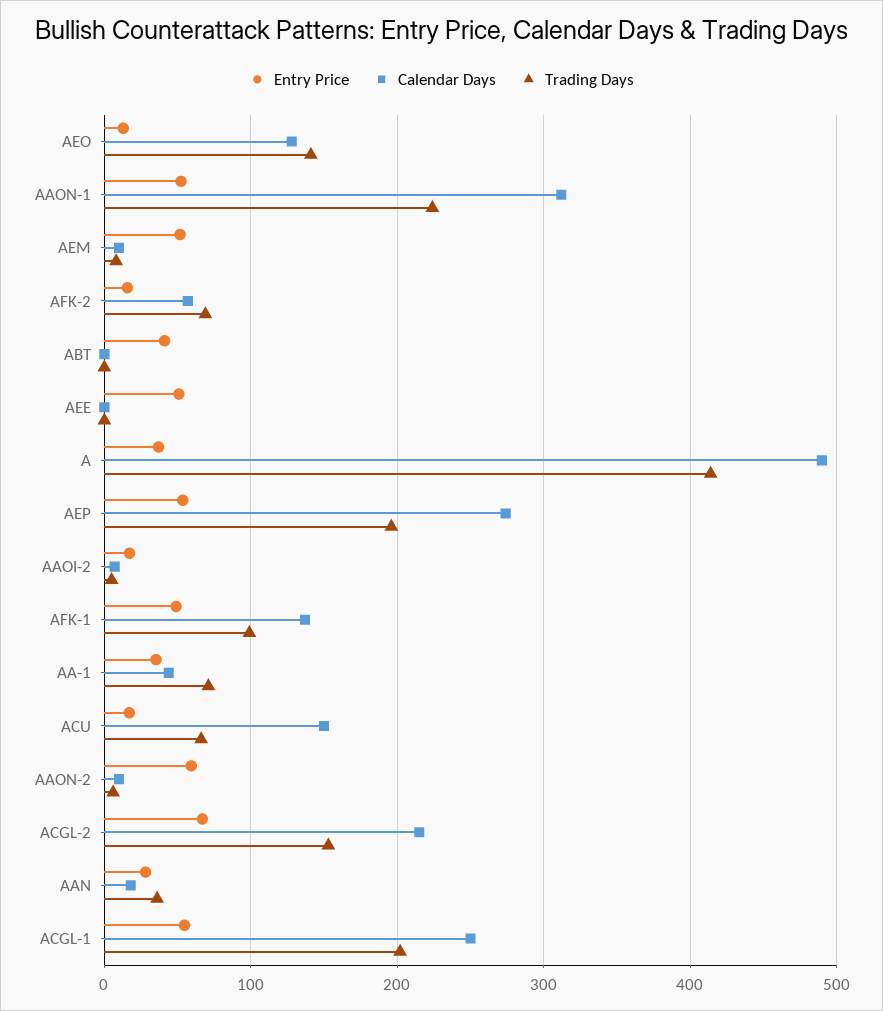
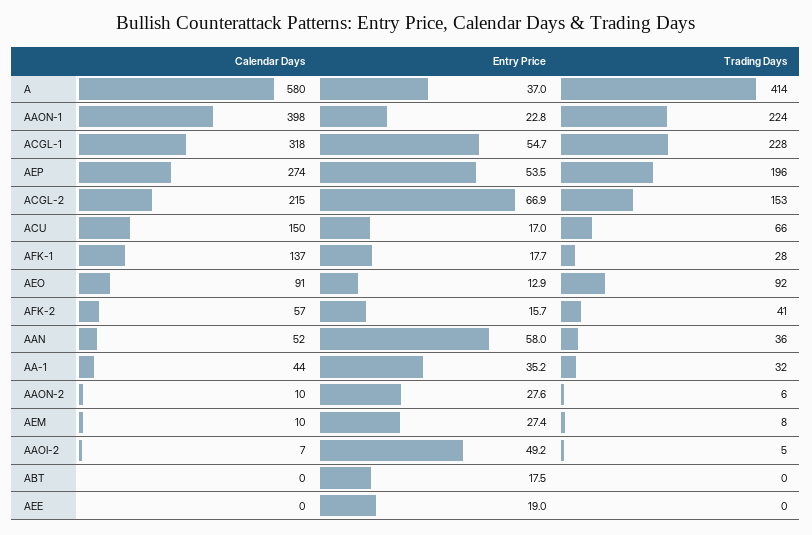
Calendar Days, AEO: 130 -> 91
Trading Days, AEO: 140 -> 92
Entry Price, AAON-1: 50 -> 22.8
Calendar Days, AAON-1: 310 -> 398
Entry Price, AEM: 50 -> 27.4
Trading Days, AFK-2: 70 -> 41
Entry Price, ABT: 40 -> 17.5
Entry Price, AEE: 50 -> 19
Calendar Days, A: 490 -> 580
Entry Price, AAOI-2: 20 -> 49.2
Entry Price, AFK-1: 50 -> 17.7
Trading Days, AFK-1: 100 -> 28
Trading Days, AA-1: 70 -> 32
Entry Price, AAON-2: 60 -> 27.6
Entry Price, AAN: 30 -> 58
Calendar Days, AAN: 20 -> 52
Calendar Days, ACGL-1: 250 -> 318
Trading Days, ACGL-1: 200 -> 228

